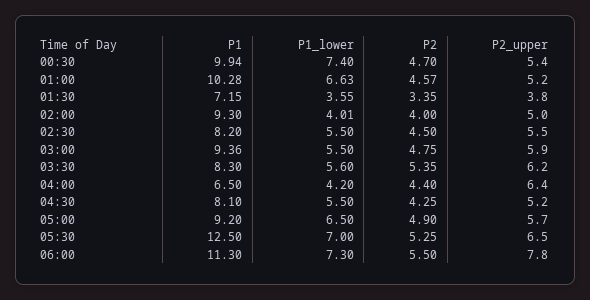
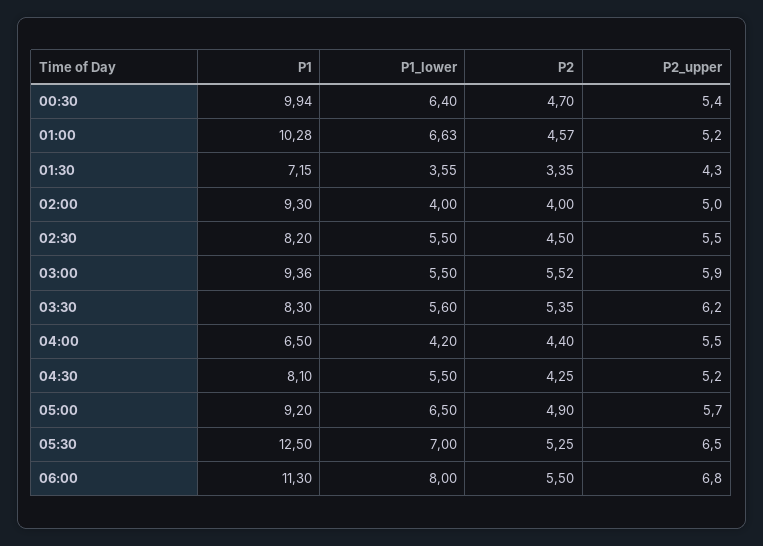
P1_lower, 00:30: 7.4 -> 6.4
P2_upper, 01:30: 3.8 -> 4.3
P1_lower, 02:00: 4.01 -> 4
P2, 03:00: 4.75 -> 5.52
P2_upper, 04:00: 6.4 -> 5.5
P1_lower, 06:00: 7.3 -> 8
P2_upper, 06:00: 7.8 -> 6.8

